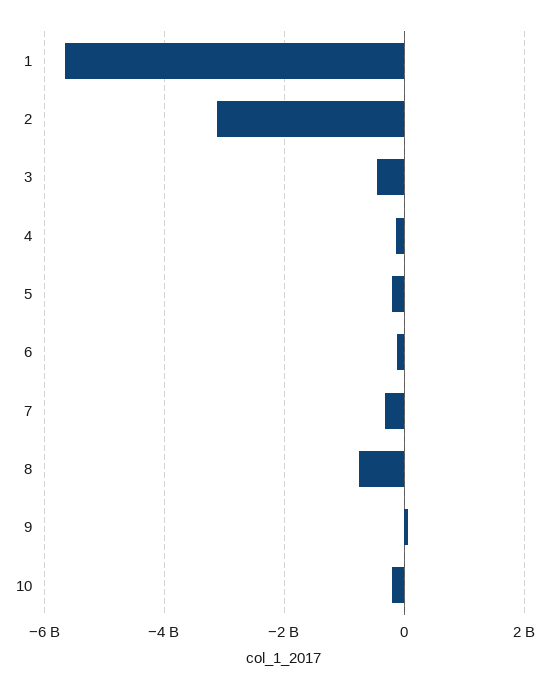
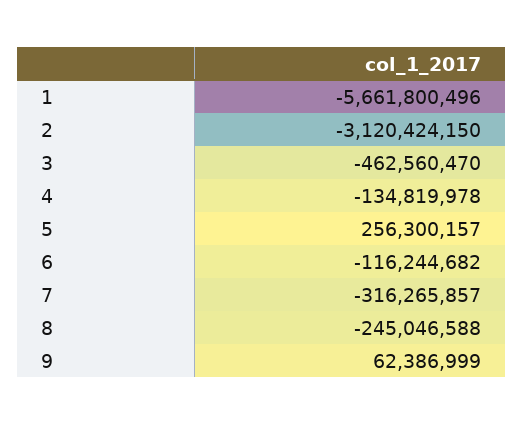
5: -200000000 -> 256300157
8: -800000000 -> -245046588
10: -200000000 -> none

